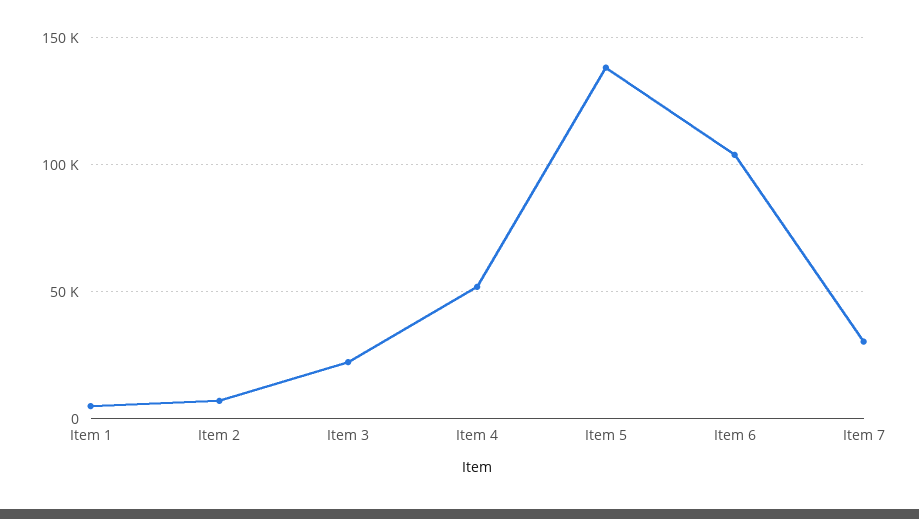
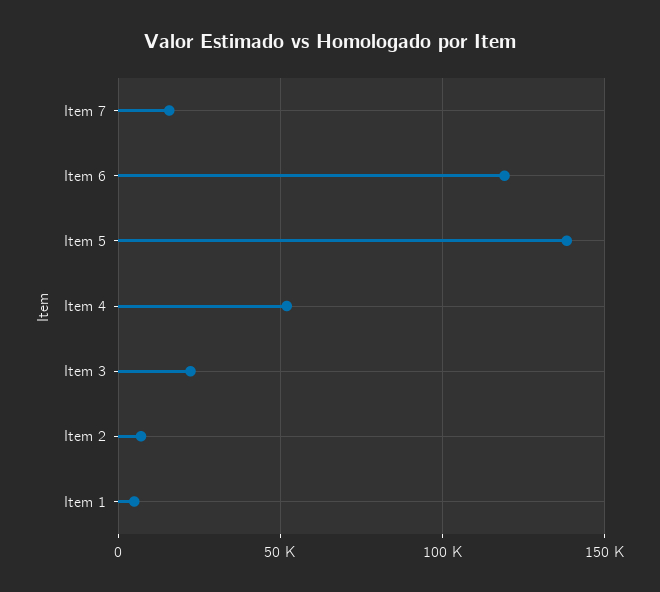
Item 6: 105000 -> 120000
Item 7: 30000 -> 15000

